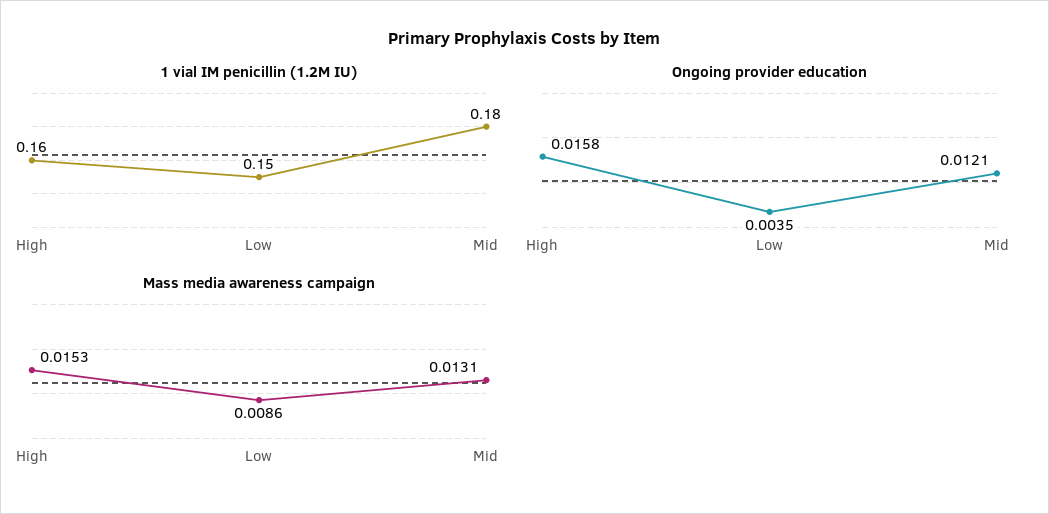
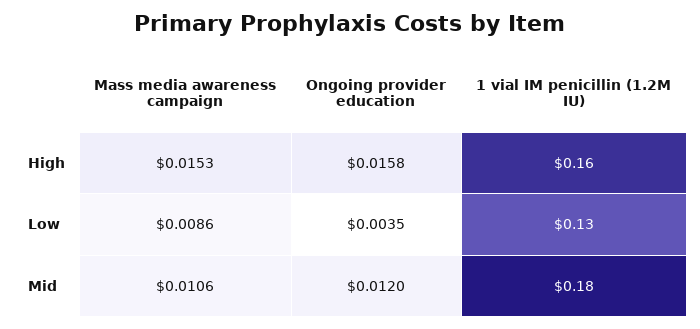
1 vial IM penicillin (1.2M IU), Low: 0.15 -> 0.13
Ongoing provider education, Mid: 0.0121 -> 0.012
Mass media awareness campaign, Mid: 0.0131 -> 0.0106

